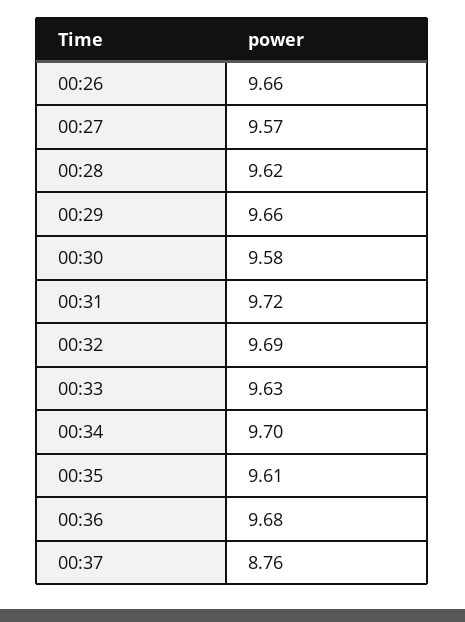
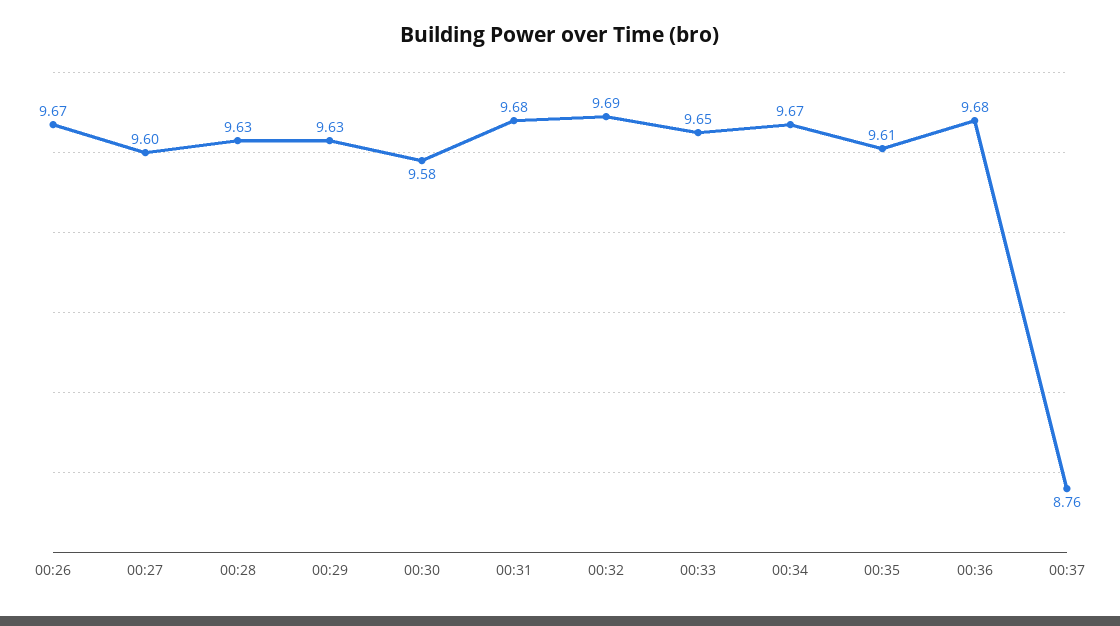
00:26: 9.66 -> 9.67
00:27: 9.57 -> 9.6
00:28: 9.62 -> 9.63
00:29: 9.66 -> 9.63
00:31: 9.72 -> 9.68
00:33: 9.63 -> 9.65
00:34: 9.7 -> 9.67

